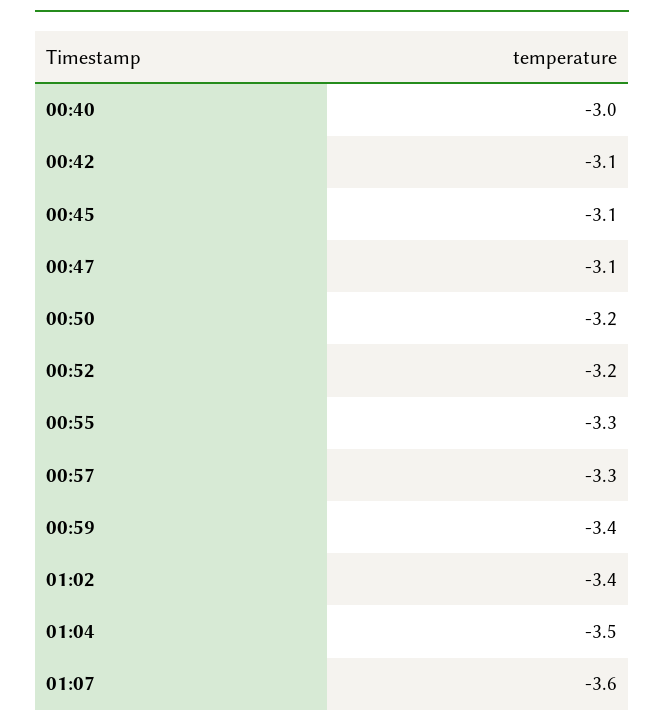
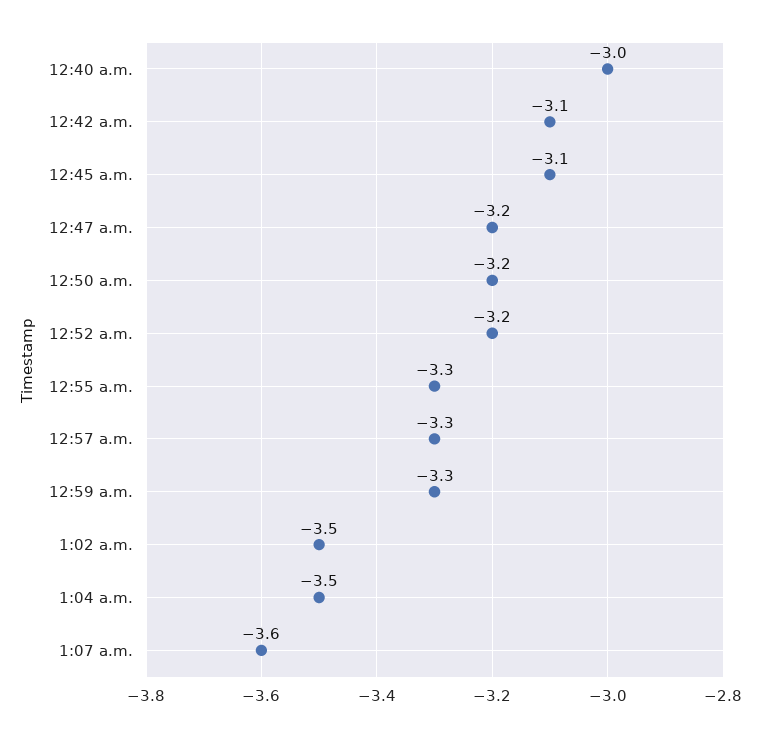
00:47: -3.1 -> -3.2
00:59: -3.4 -> -3.3
01:02: -3.4 -> -3.5

